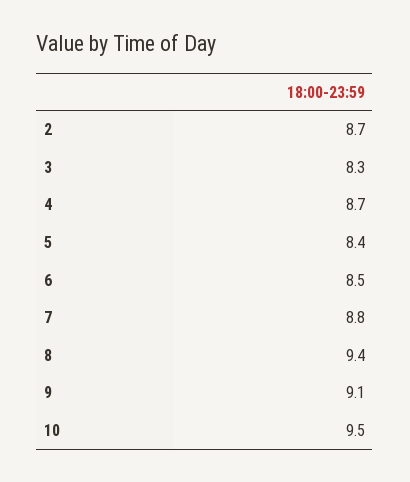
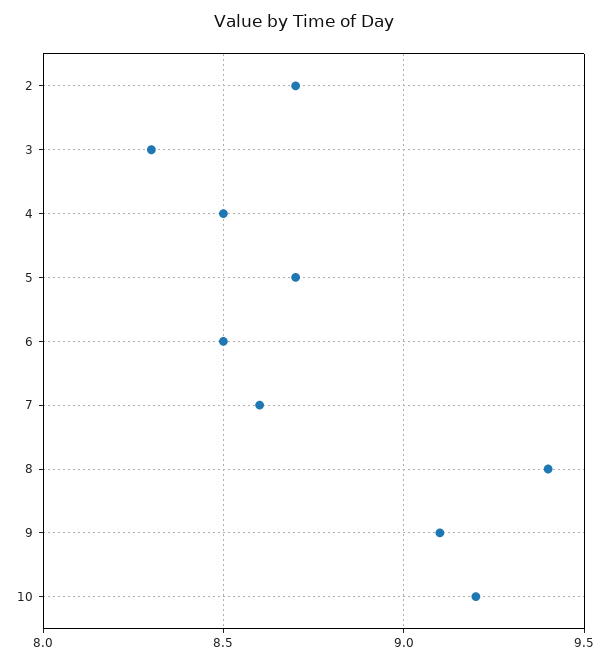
4: 8.7 -> 8.5
5: 8.4 -> 8.7
7: 8.8 -> 8.6
10: 9.5 -> 9.2

